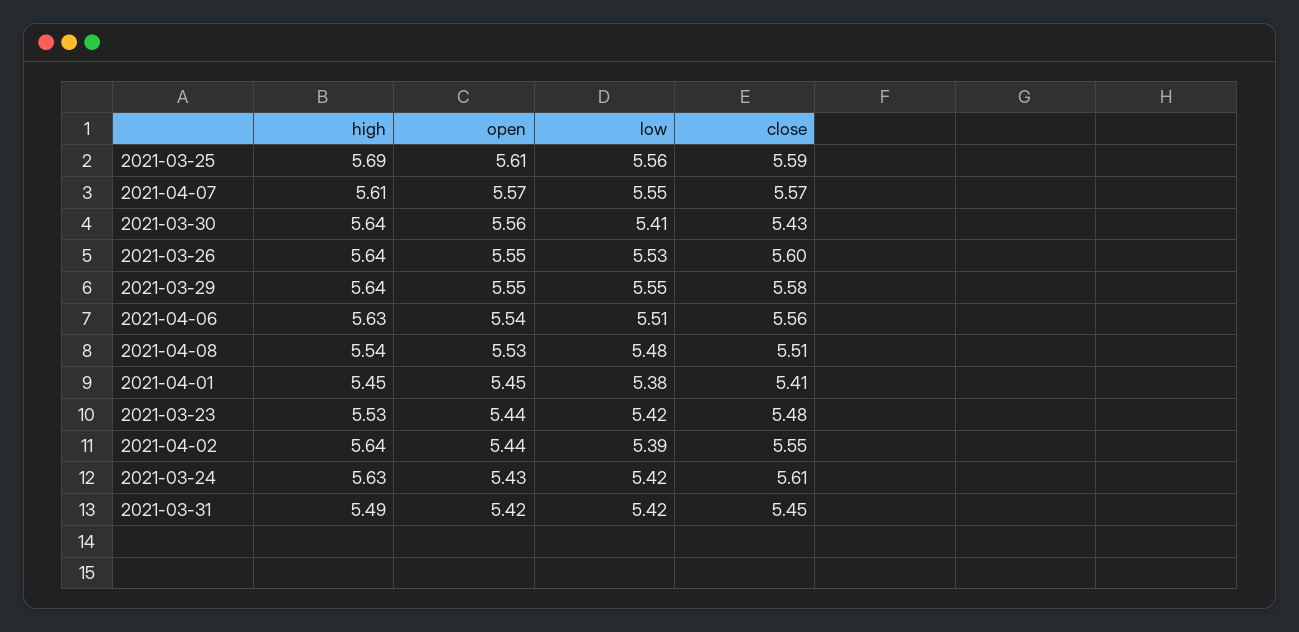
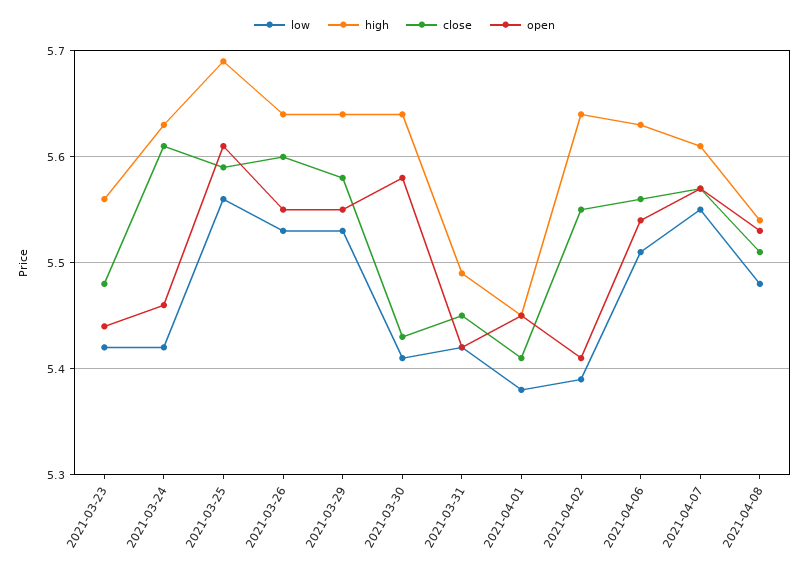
open, 2021-03-30: 5.56 -> 5.58
low, 2021-03-29: 5.55 -> 5.53
high, 2021-03-23: 5.53 -> 5.56
open, 2021-04-02: 5.44 -> 5.41
open, 2021-03-24: 5.43 -> 5.46

